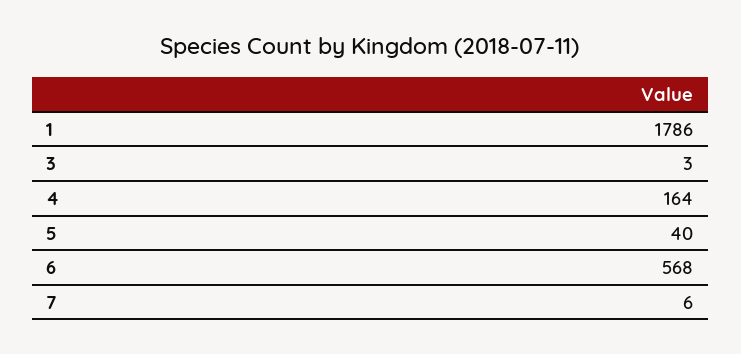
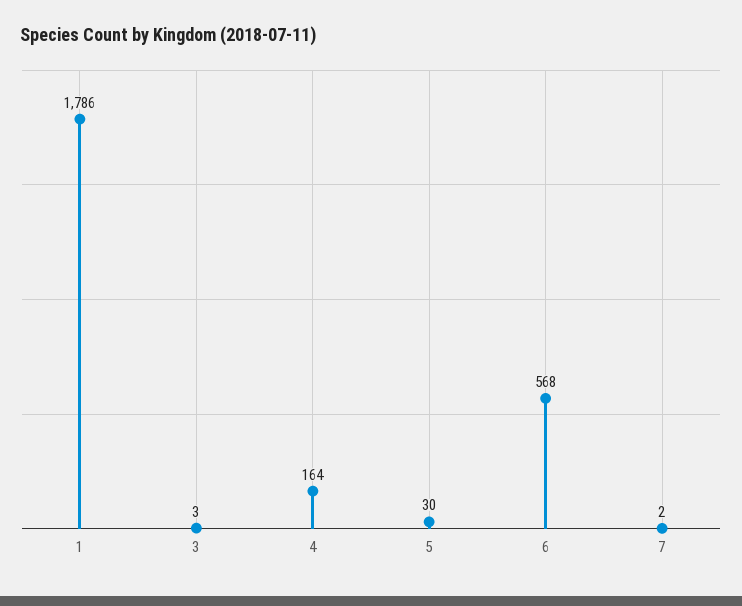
5: 40 -> 30
7: 6 -> 2

